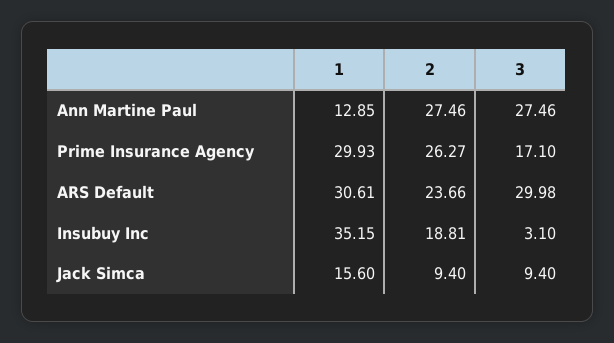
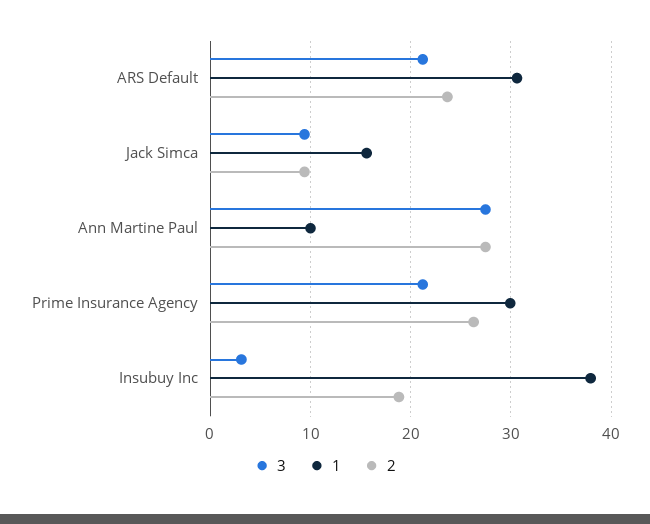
1, Ann Martine Paul: 12.85 -> 10
3, Prime Insurance Agency: 17.1 -> 21
3, ARS Default: 29.98 -> 21
1, Insubuy Inc: 35.15 -> 38

